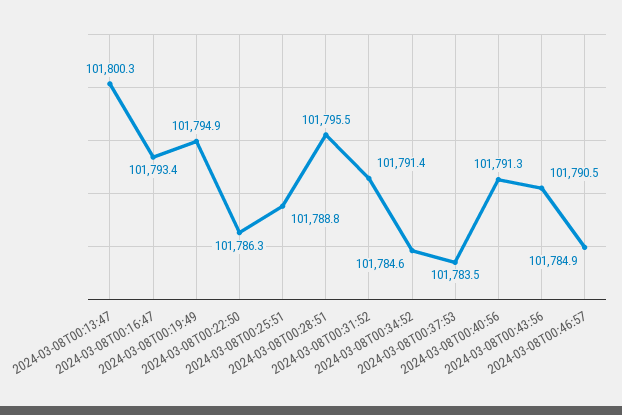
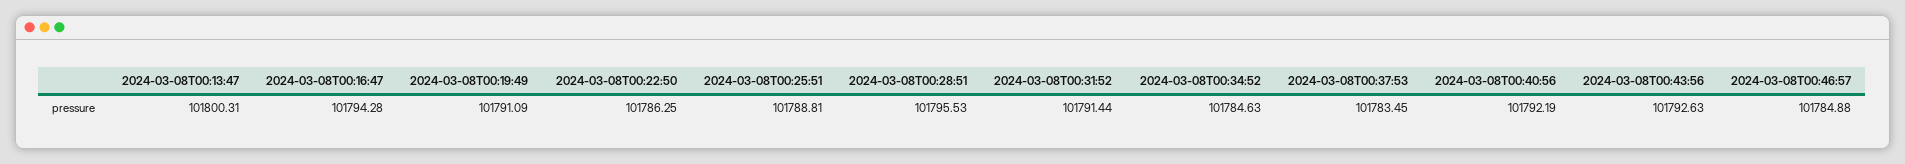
2024-03-08T00:16:47: 101793.4 -> 101794.28
2024-03-08T00:19:49: 101794.9 -> 101791.09
2024-03-08T00:40:56: 101791.3 -> 101792.19
2024-03-08T00:43:56: 101790.5 -> 101792.63

